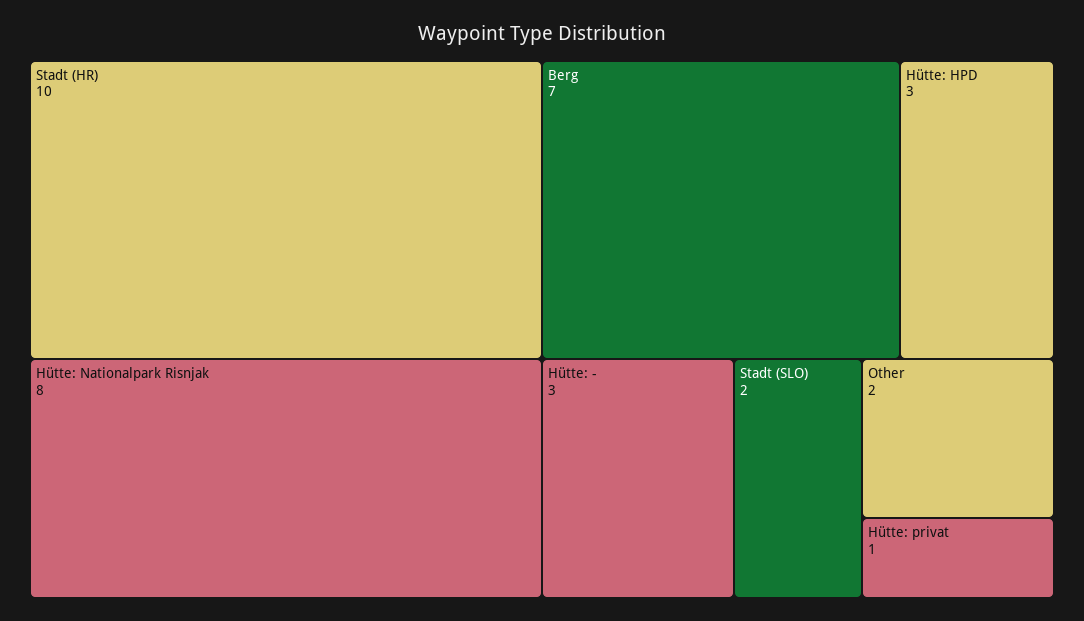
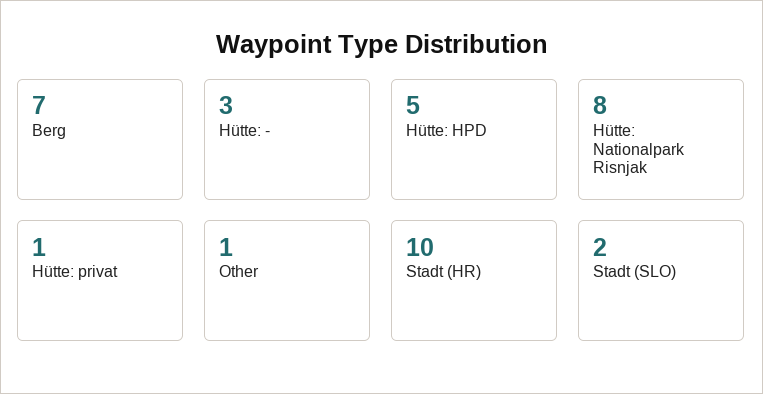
Hütte: HPD: 3 -> 5
Other: 2 -> 1

